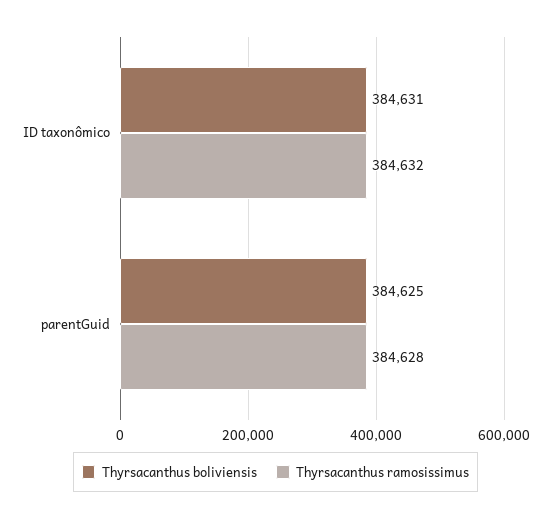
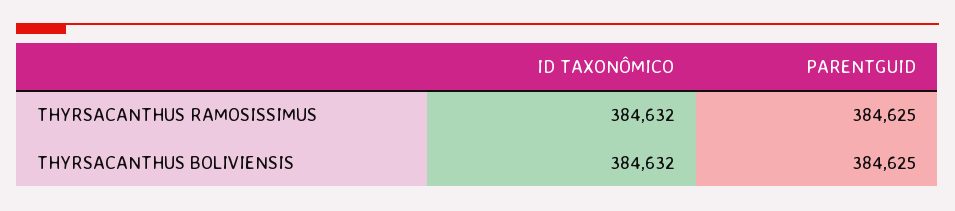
Thyrsacanthus boliviensis, ID taxonômico: 384631 -> 384632
Thyrsacanthus ramosissimus, parentGuid: 384628 -> 384625

